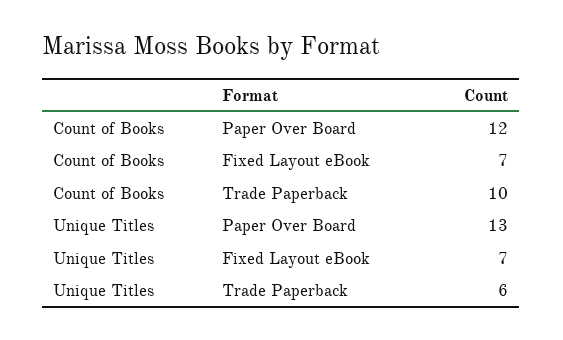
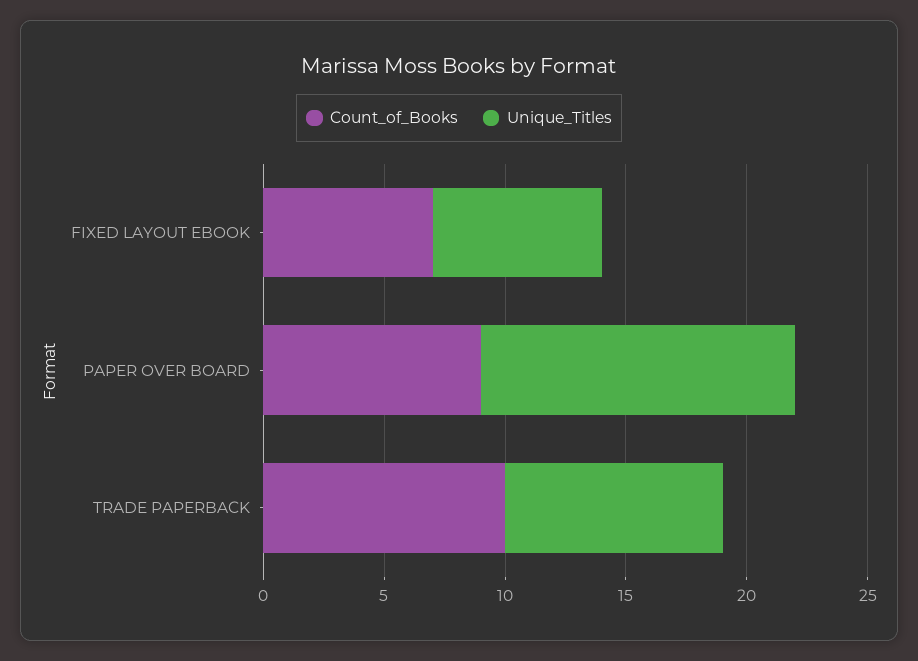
Count of Books, Paper Over Board: 12 -> 9
Unique Titles, Trade Paperback: 6 -> 9

